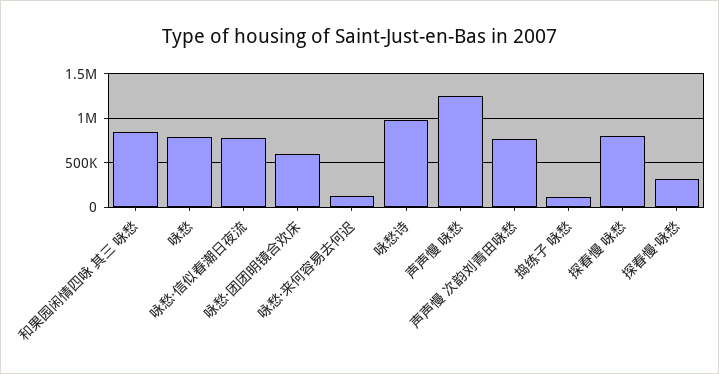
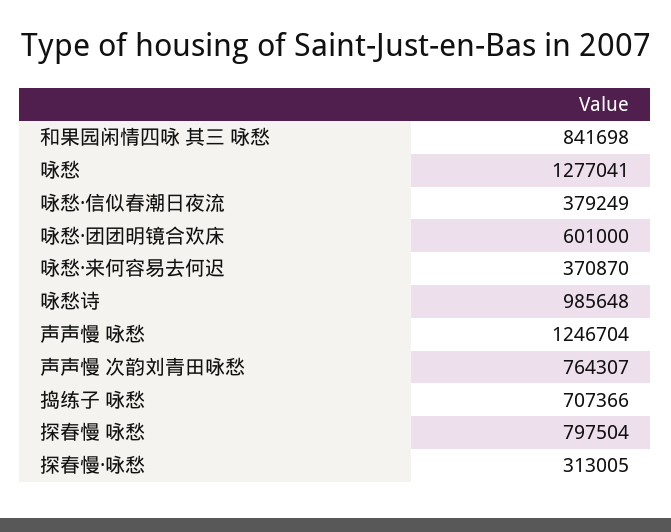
咏愁: 800000 -> 1277041
咏愁·信似春潮日夜流: 800000 -> 379249
咏愁·来何容易去何迟: 100000 -> 370870
捣练子 咏愁: 100000 -> 707366

